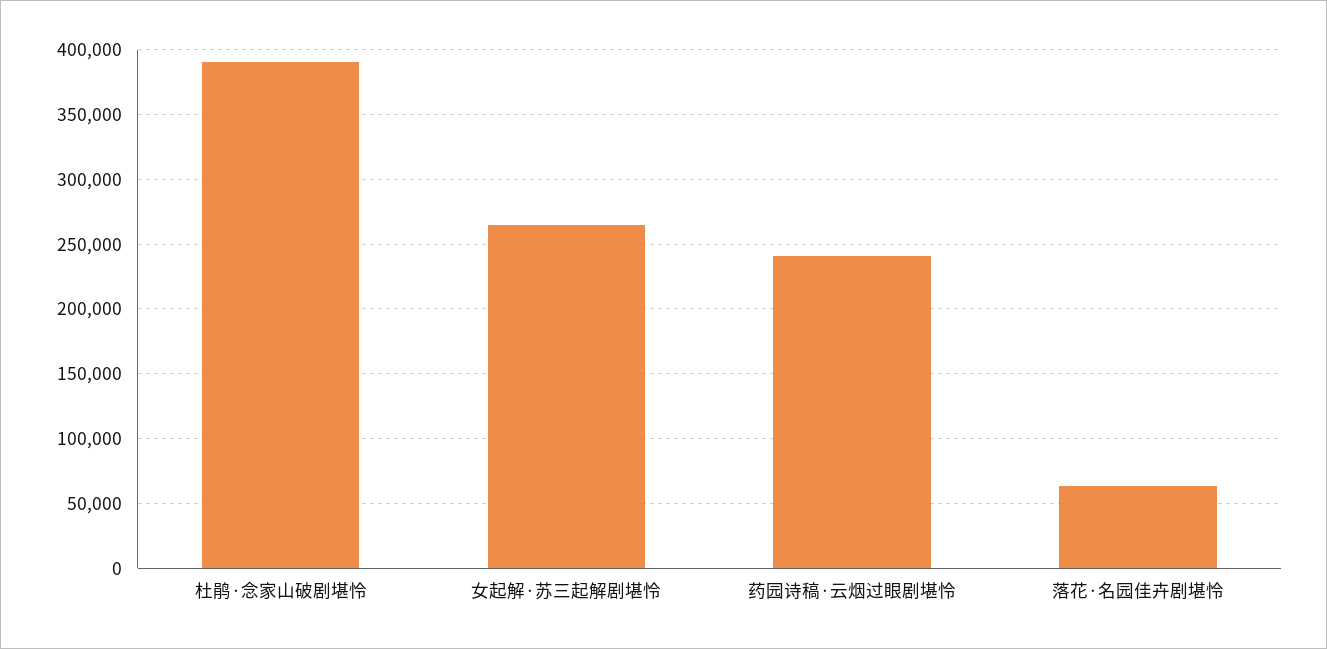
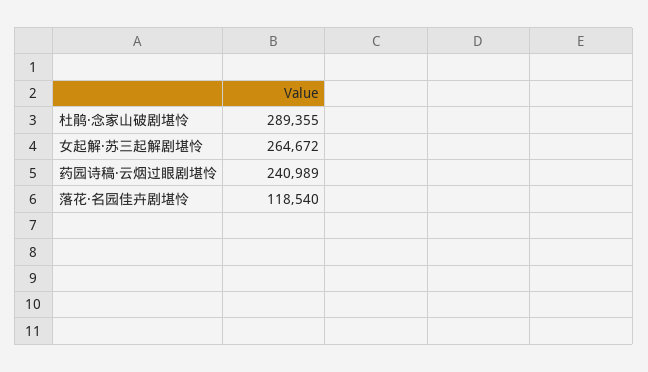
杜鹃·念家山破剧堪怜: 390000 -> 289355
落花·名园佳卉剧堪怜: 65000 -> 118540

